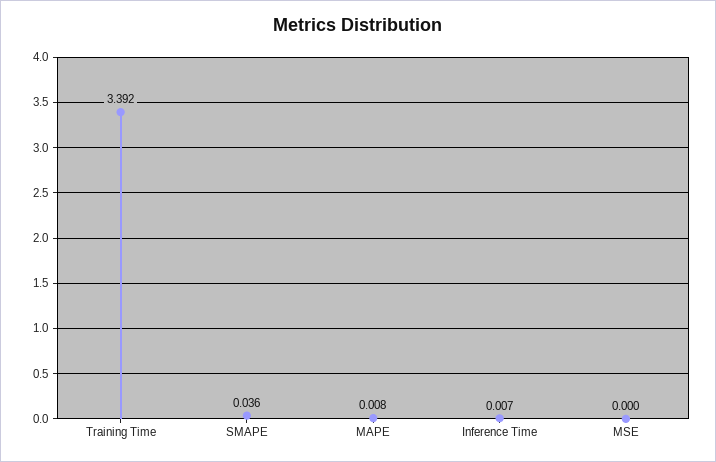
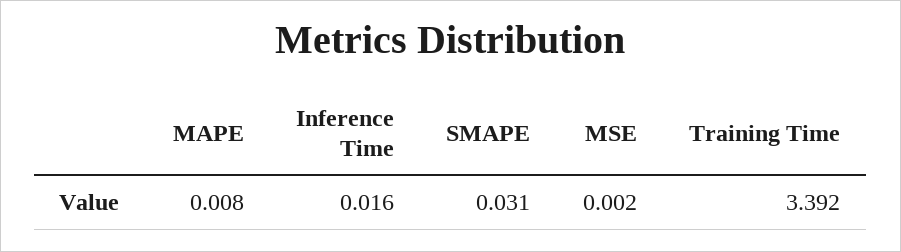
SMAPE: 0.036 -> 0.031
Inference Time: 0.007 -> 0.016
MSE: 0 -> 0.002

